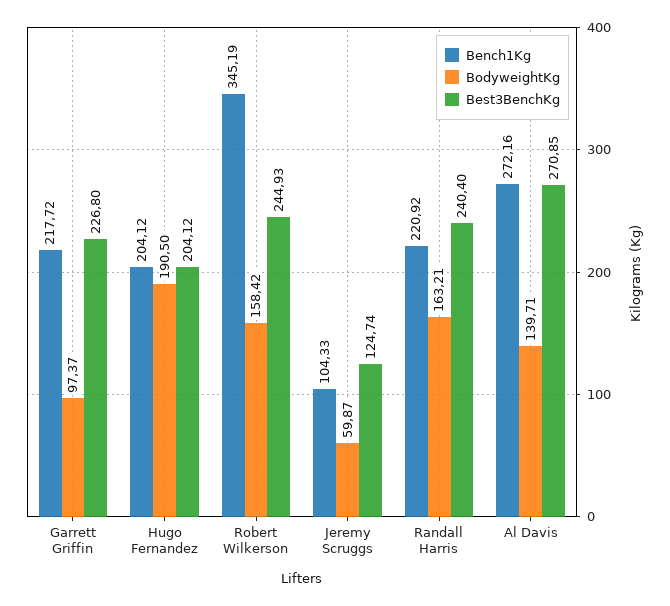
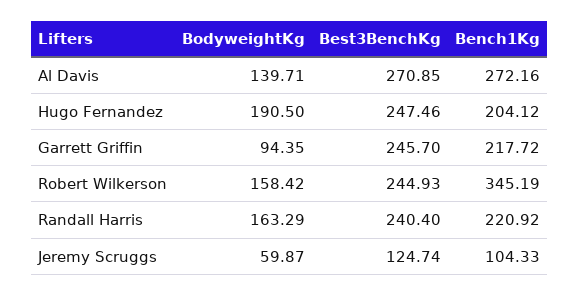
BodyweightKg, Garrett Griffin: 97.37 -> 94.35
Best3BenchKg, Garrett Griffin: 226.8 -> 245.7
Best3BenchKg, Hugo Fernandez: 204.12 -> 247.46
BodyweightKg, Randall Harris: 163.21 -> 163.29

